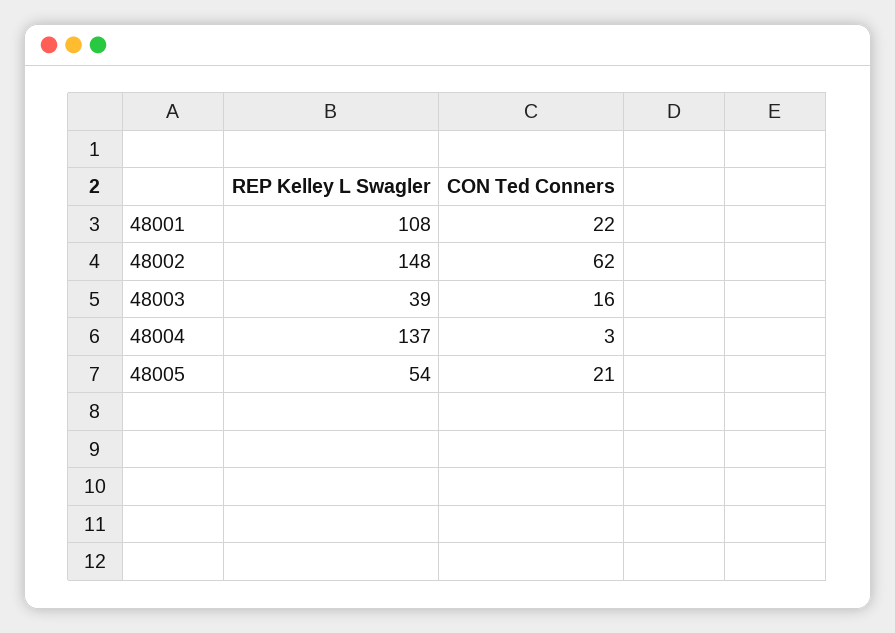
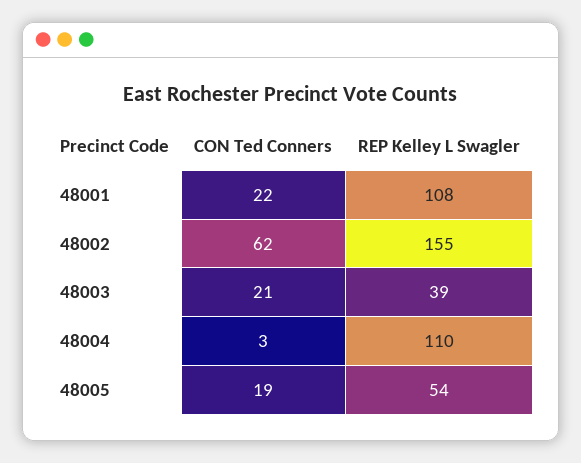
REP Kelley L Swagler, 48002: 148 -> 155
CON Ted Conners, 48003: 16 -> 21
REP Kelley L Swagler, 48004: 137 -> 110
CON Ted Conners, 48005: 21 -> 19

